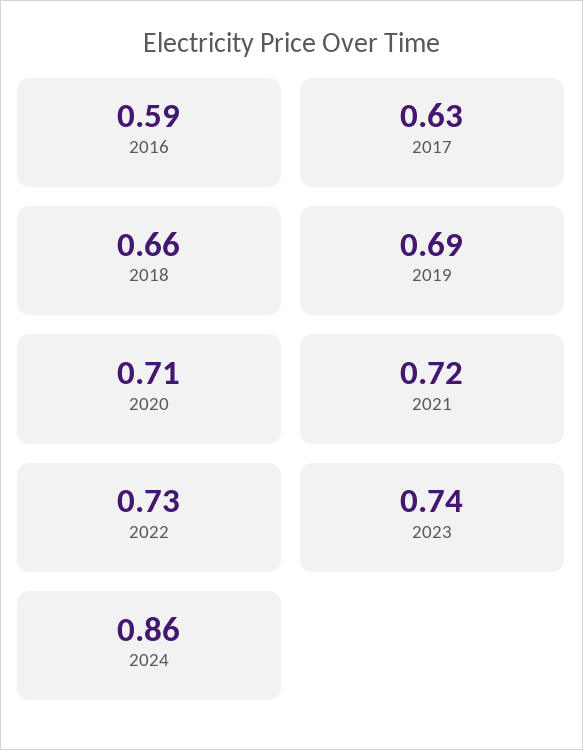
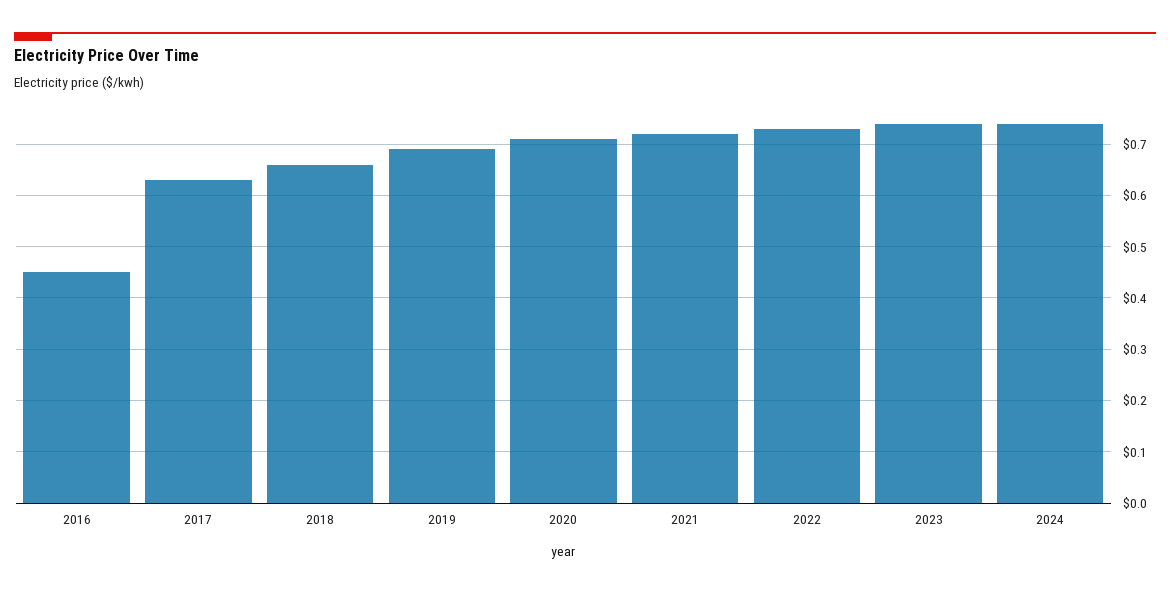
2016: 0.59 -> 0.45
2024: 0.86 -> 0.75

